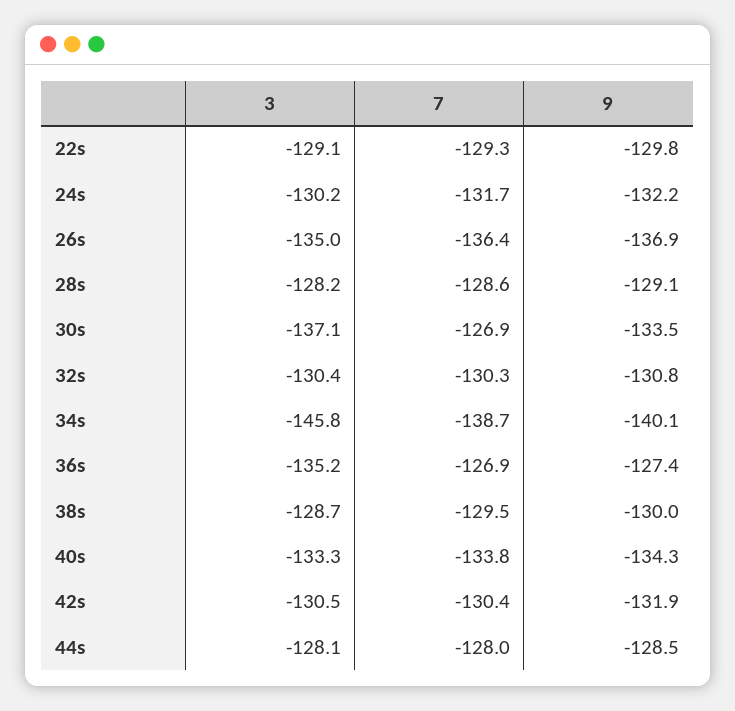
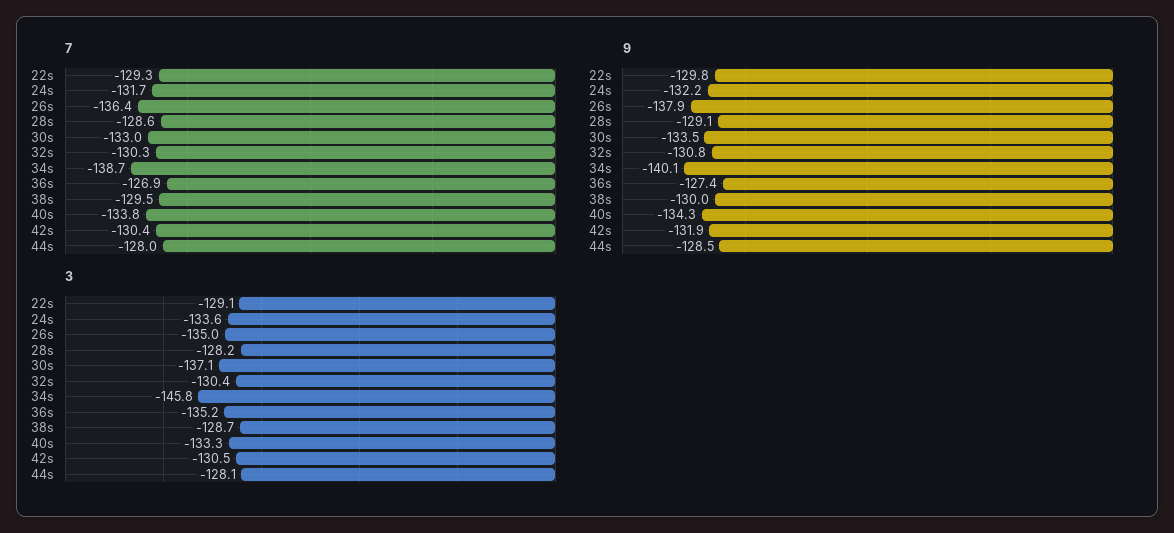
3, 24s: -130.2 -> -133.6
9, 26s: -136.9 -> -137.9
7, 30s: -126.9 -> -133

